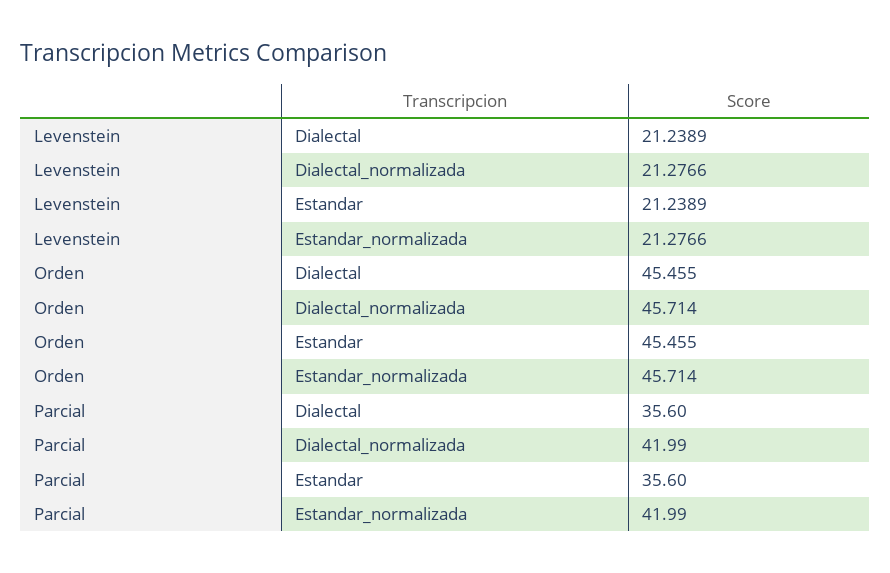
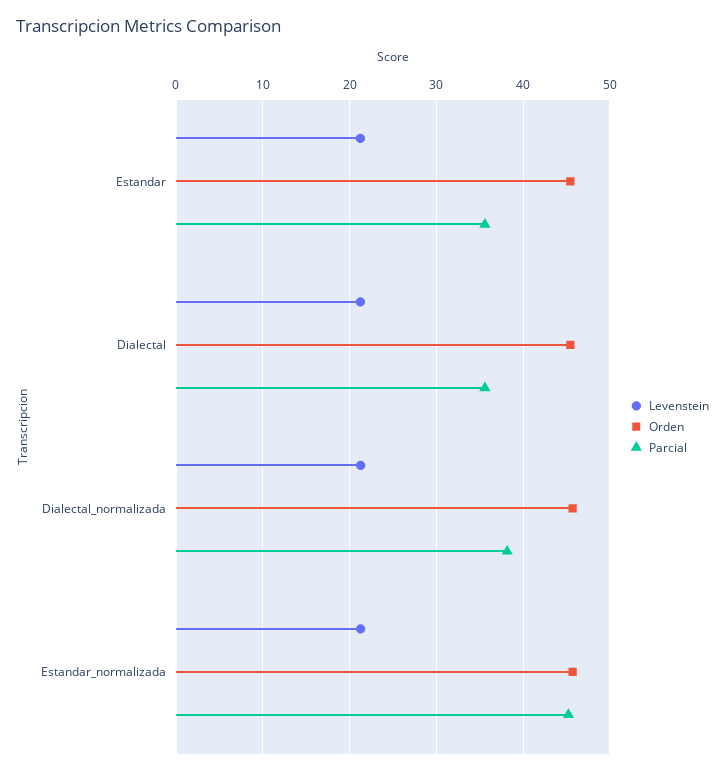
Parcial, Dialectal_normalizada: 41.99 -> 38
Parcial, Estandar_normalizada: 41.99 -> 45

